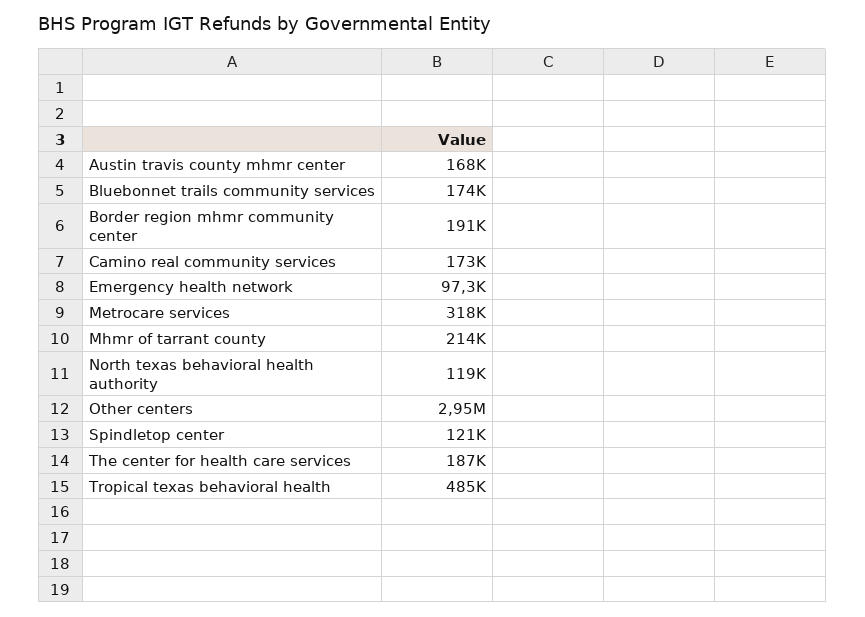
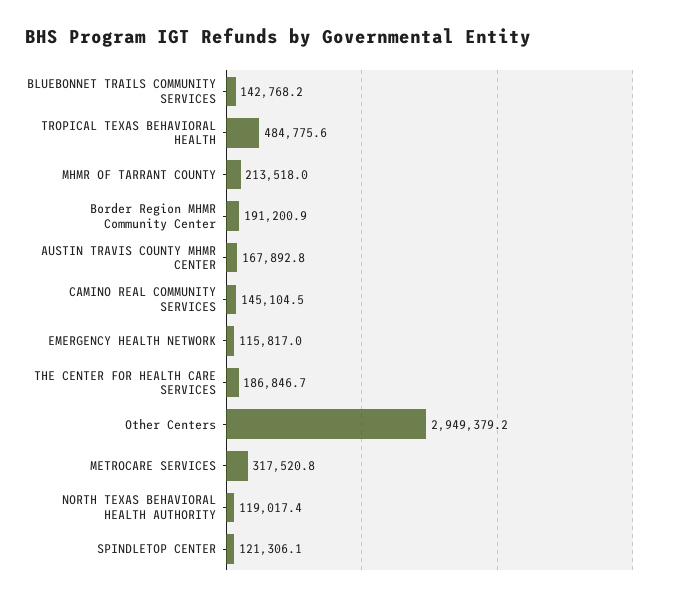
Bluebonnet trails community services: 174000 -> 142768.2
Camino real community services: 173000 -> 145104.5
Emergency health network: 97300 -> 115817

